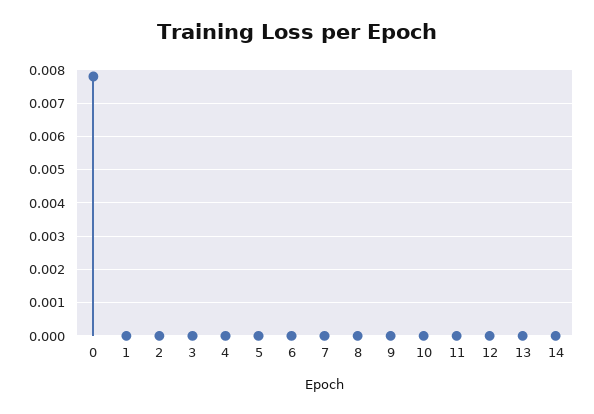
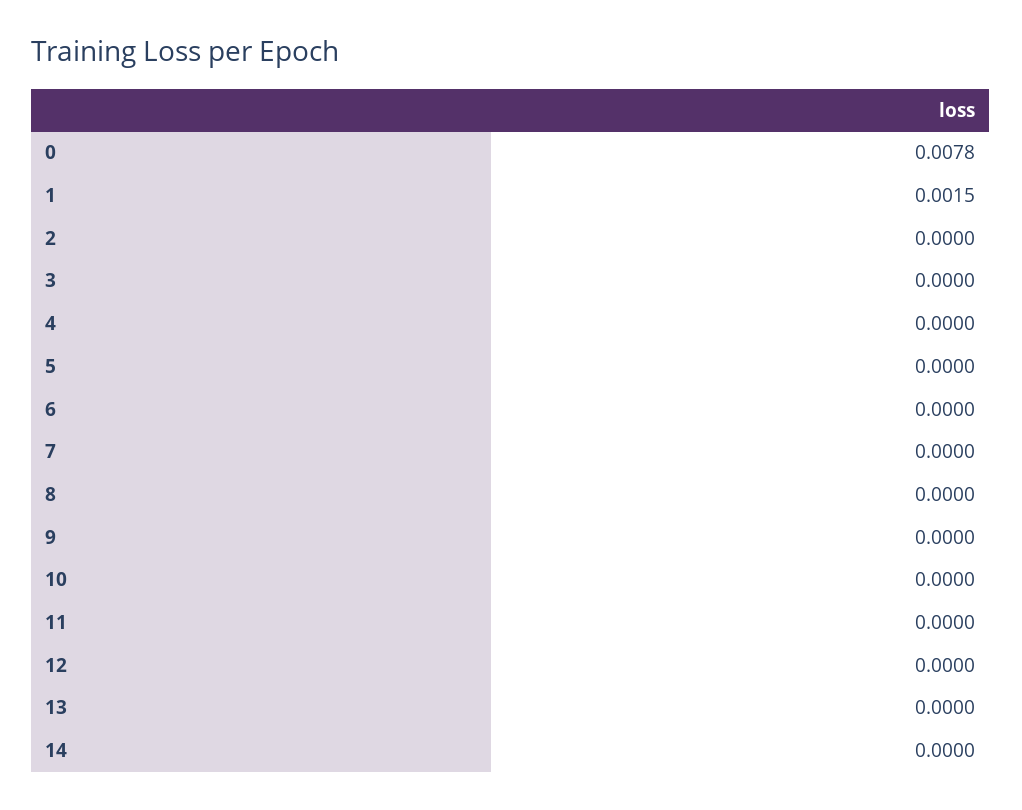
1: 0 -> 0.0015

